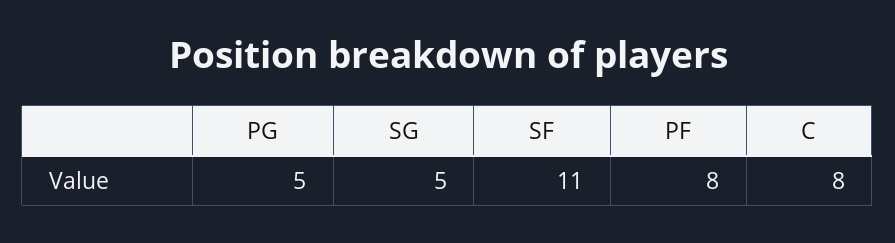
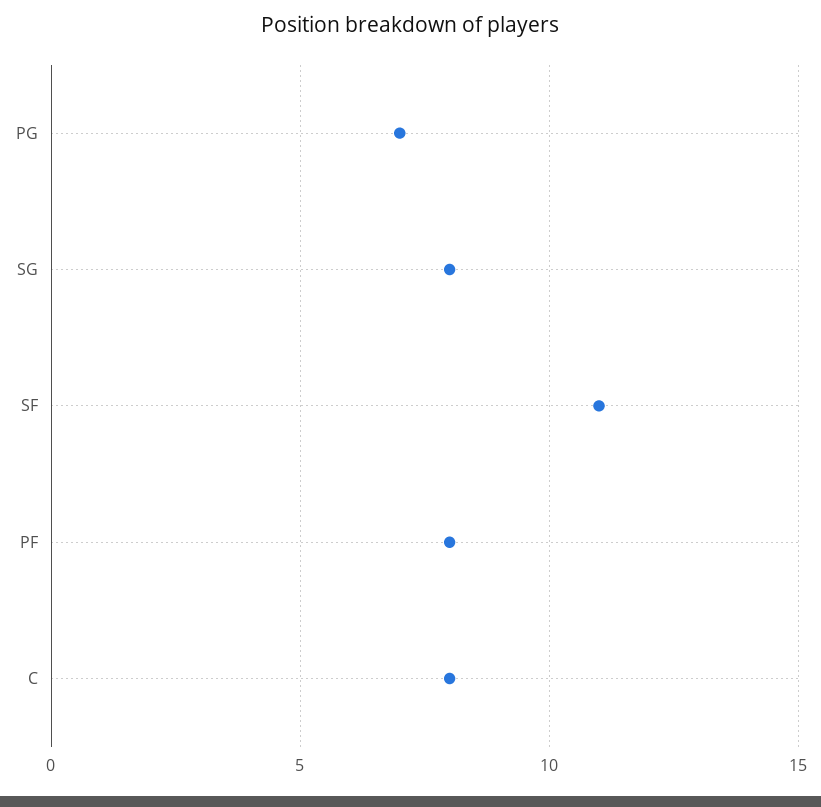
PG: 5 -> 7
SG: 5 -> 8

